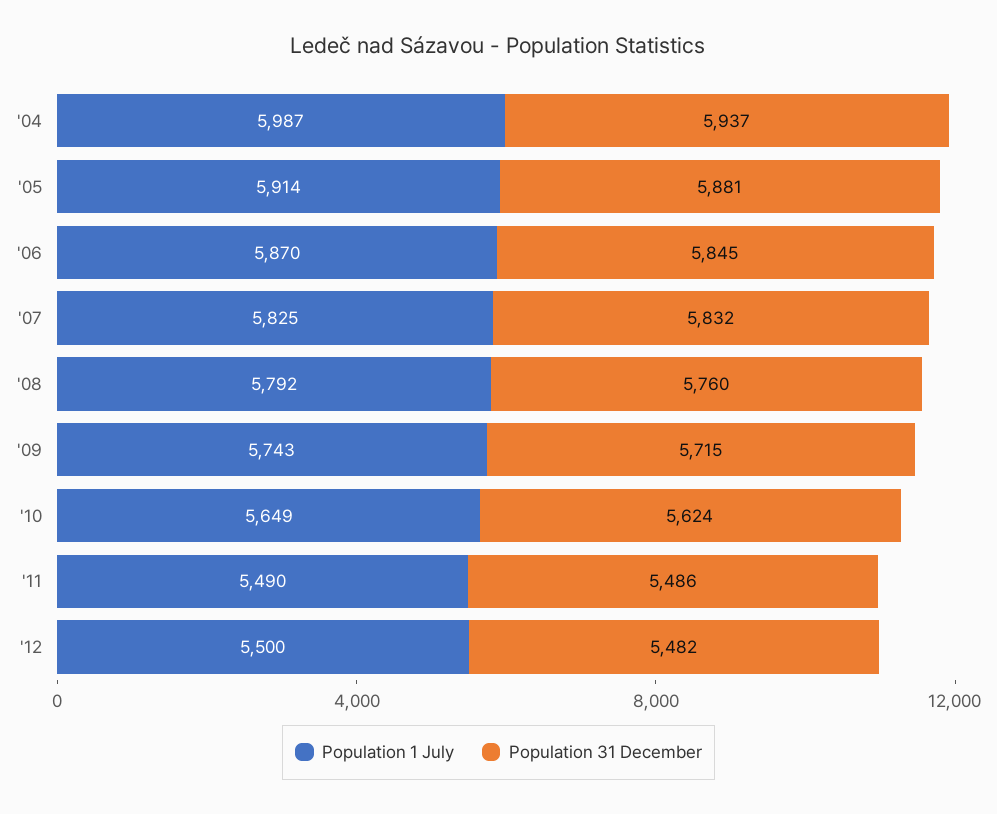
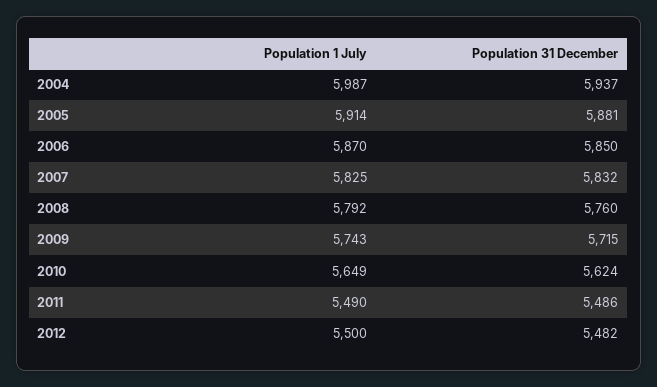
Population 31 December, '06: 5845 -> 5850

